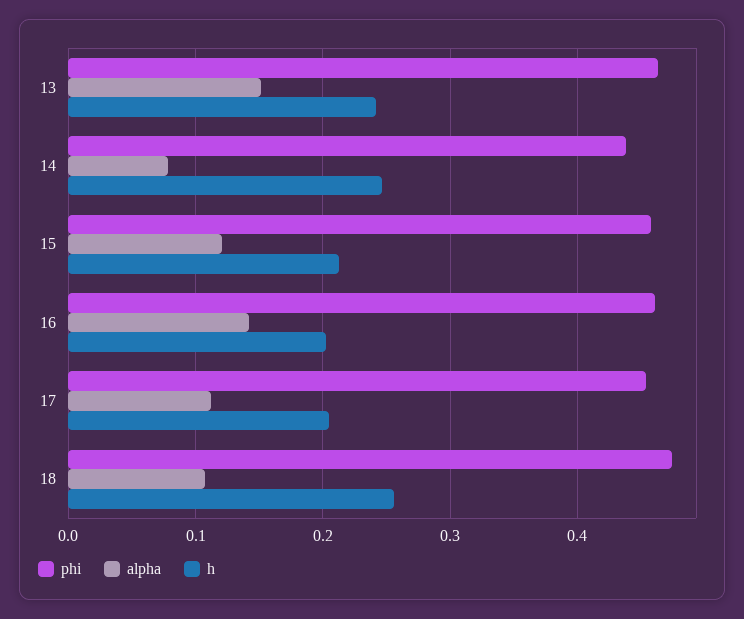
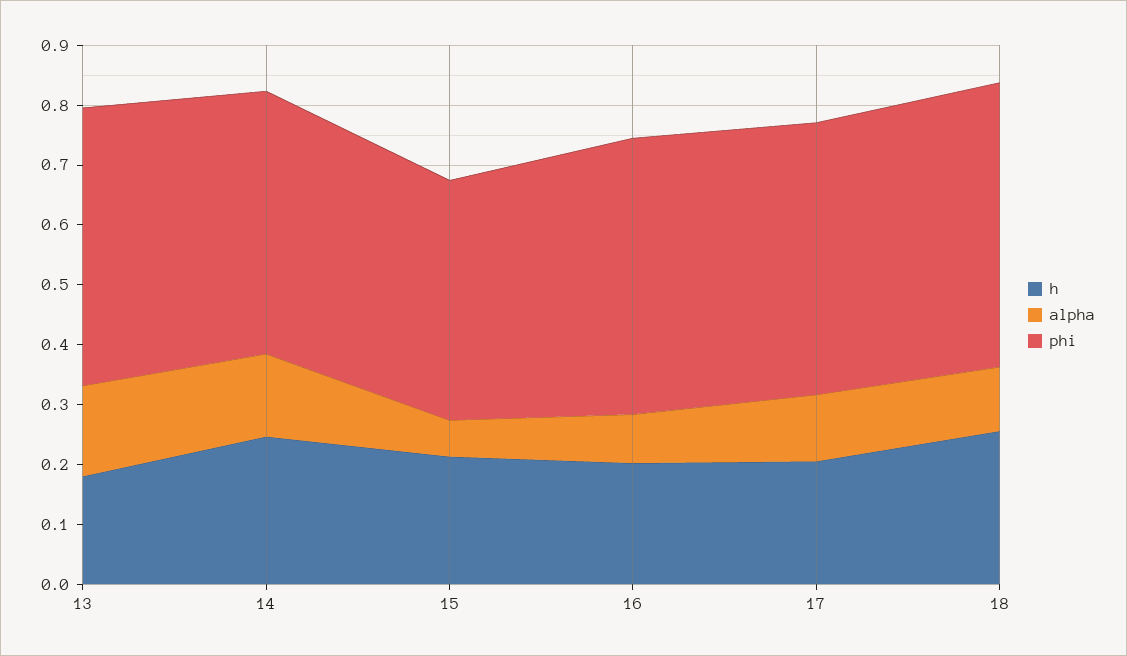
h, 13: 0.24 -> 0.18
alpha, 14: 0.08 -> 0.14
phi, 15: 0.46 -> 0.4
alpha, 15: 0.12 -> 0.06
alpha, 16: 0.14 -> 0.08

